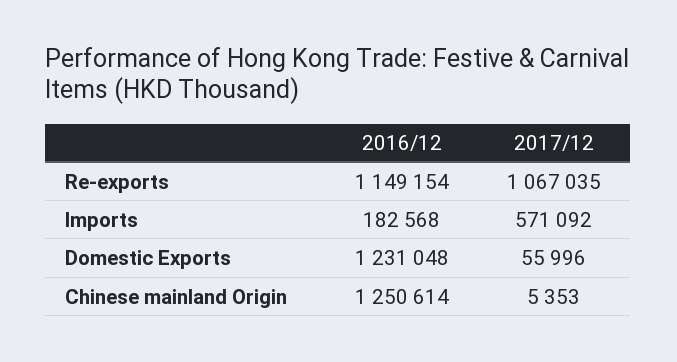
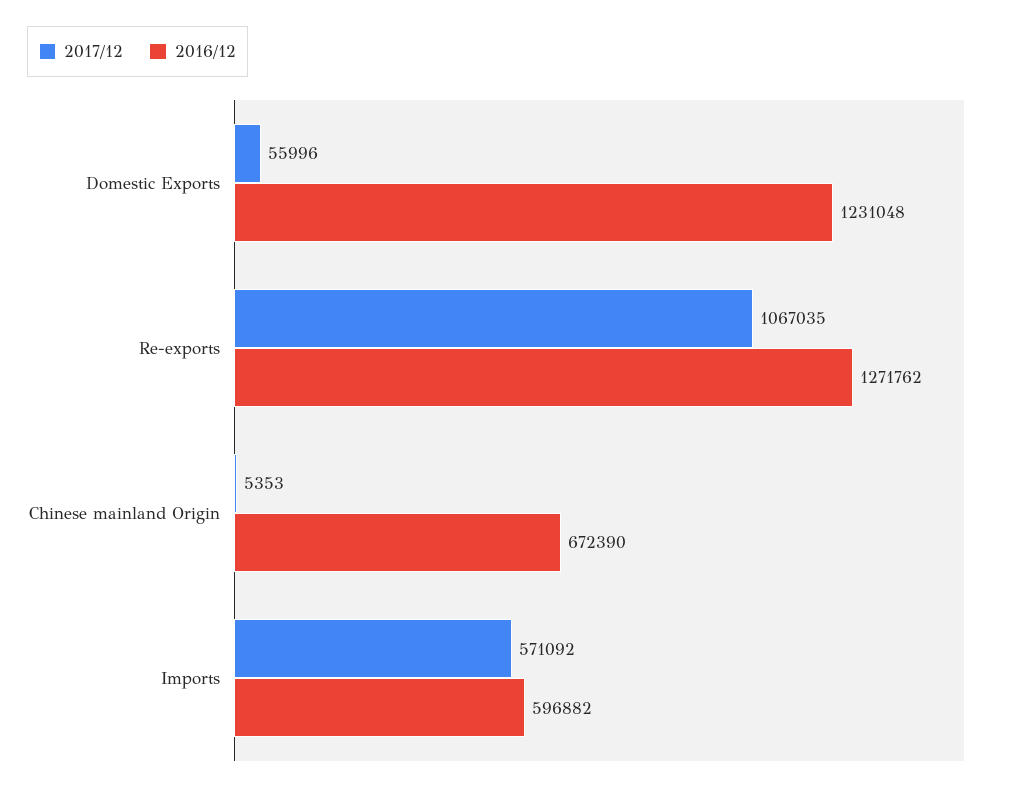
2016/12, Re-exports: 1149154 -> 1271762
2016/12, Imports: 182568 -> 596882
2016/12, Chinese mainland Origin: 1250614 -> 672390

